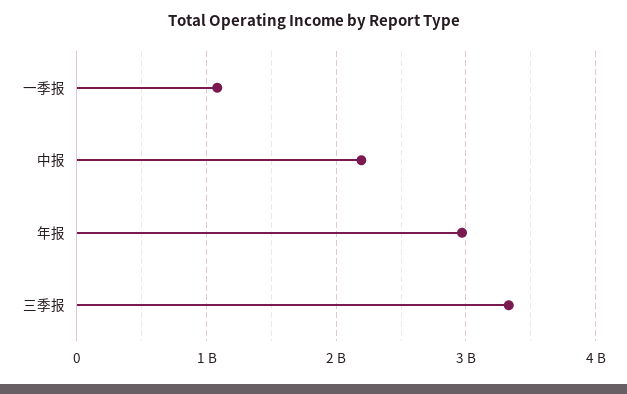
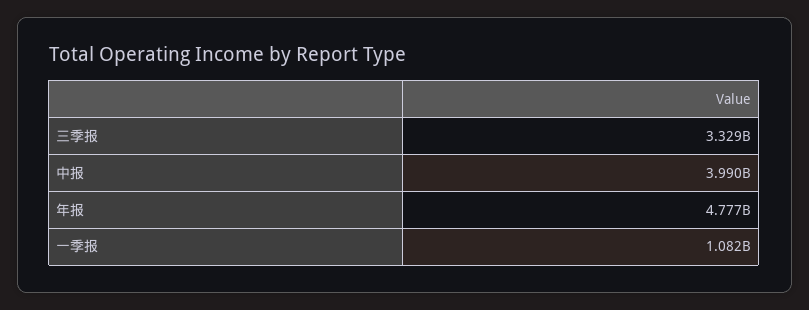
中报: 2200000000 -> 3990000000
年报: 3000000000 -> 4777000000

